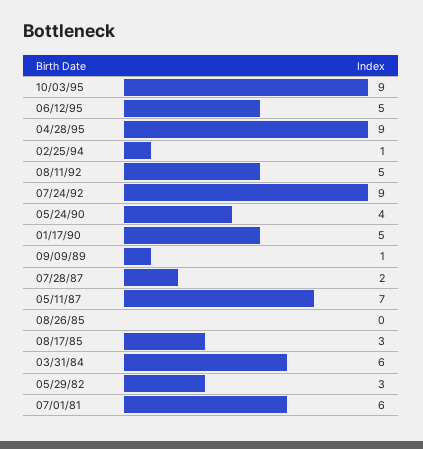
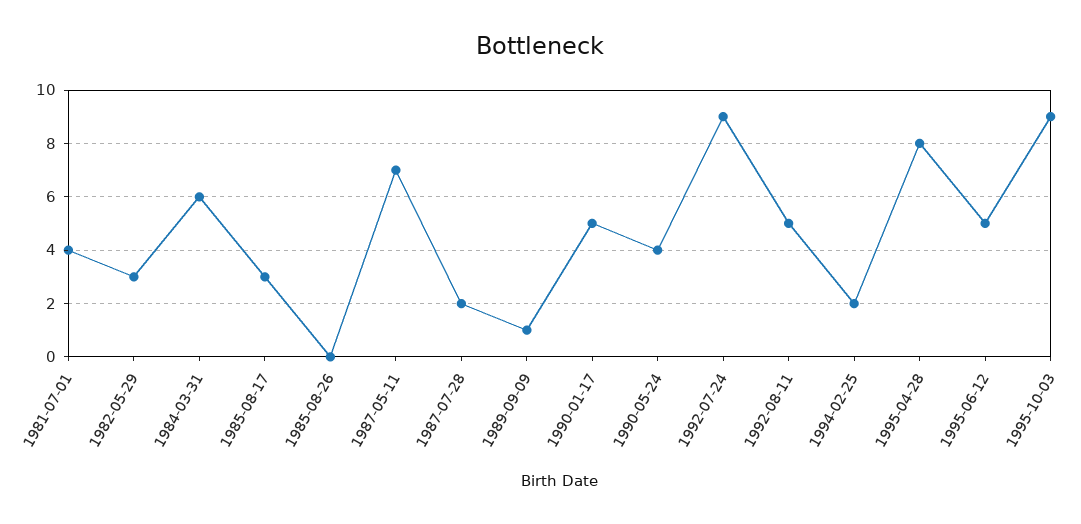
04/28/95: 9 -> 8
02/25/94: 1 -> 2
07/01/81: 6 -> 4

